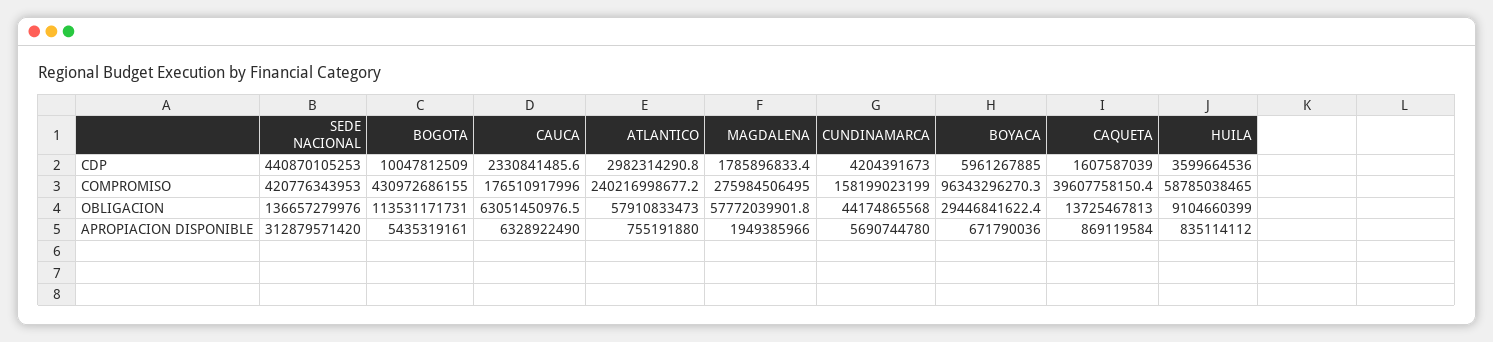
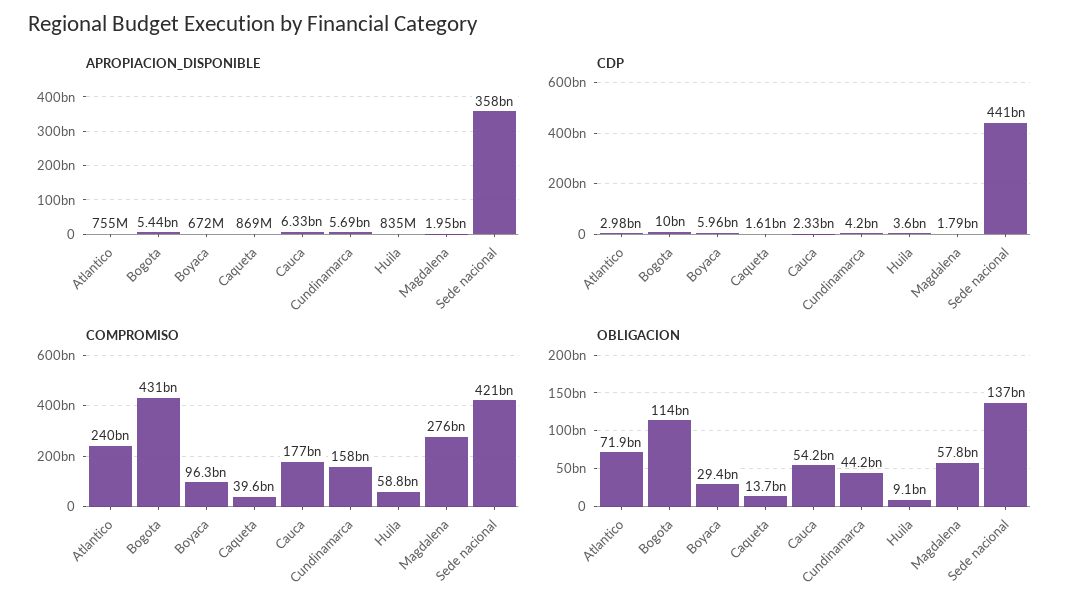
OBLIGACION, CAUCA: 63051450976.5 -> 54200000000
OBLIGACION, ATLANTICO: 57910833473 -> 71900000000
APROPIACION DISPONIBLE, SEDE NACIONAL: 312879571420 -> 358000000000

